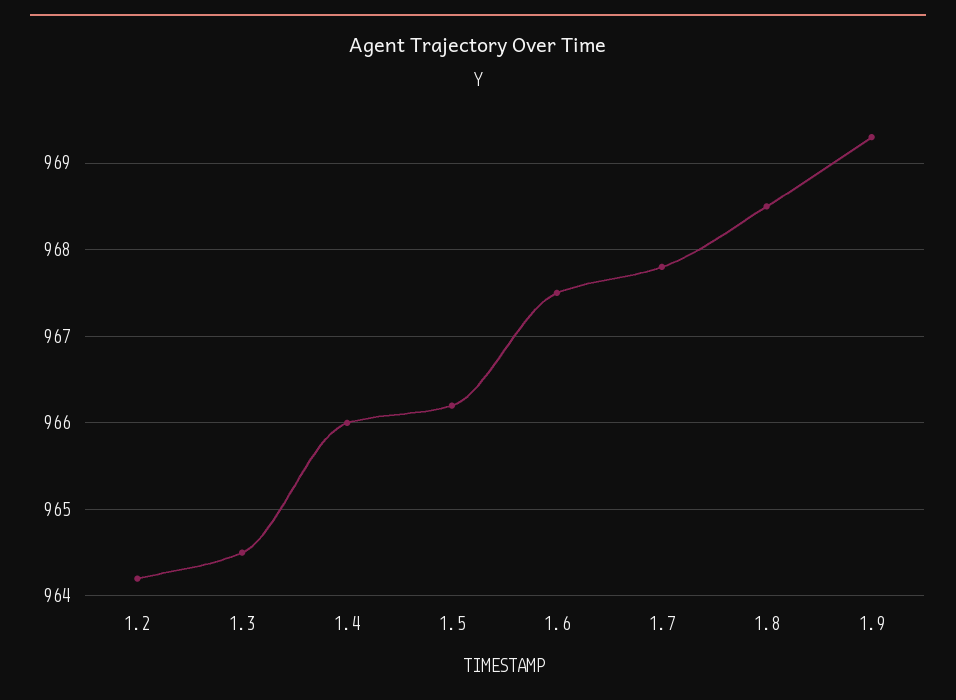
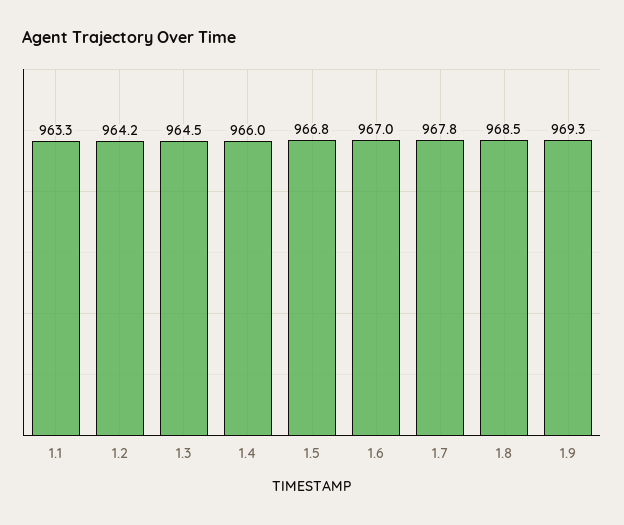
1.5: 966.2 -> 966.8
1.6: 967.5 -> 967
1.1: none -> 963.3

